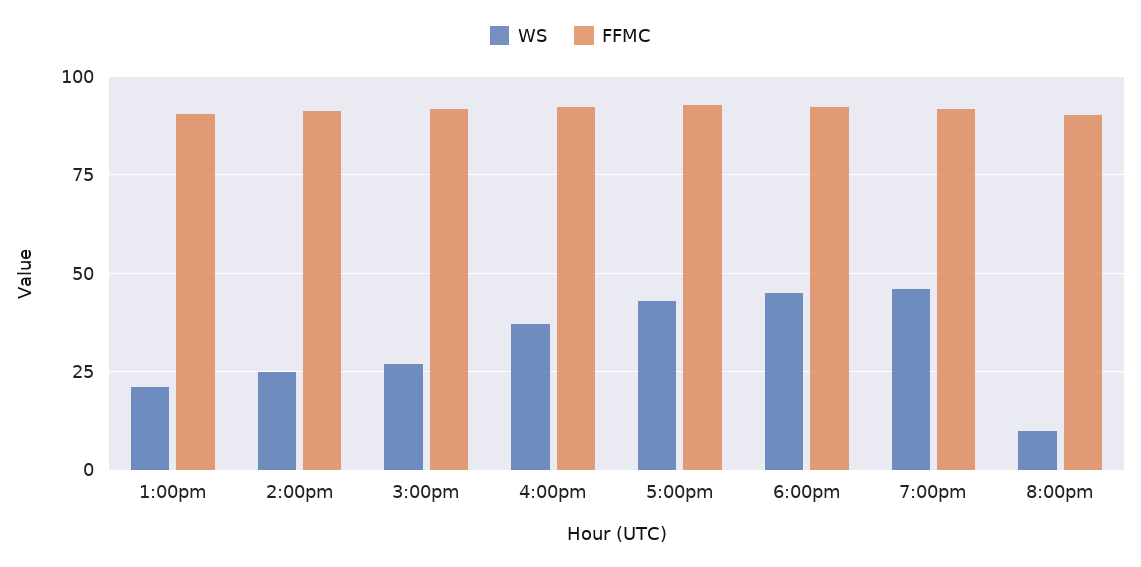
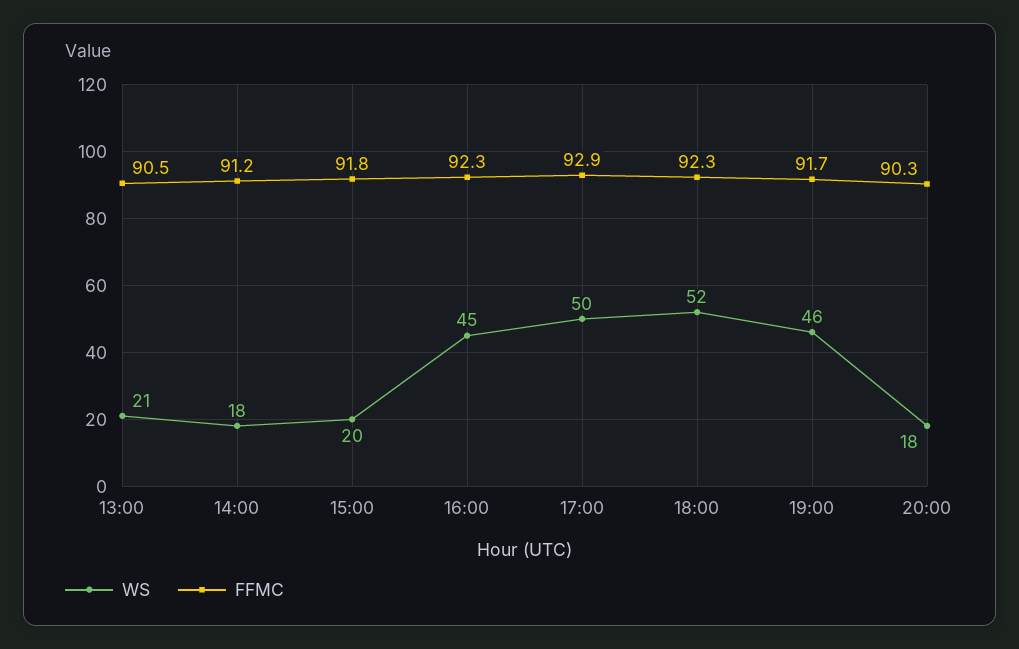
WS, 2:00pm: 25 -> 18
WS, 3:00pm: 27.5 -> 20
WS, 4:00pm: 37.5 -> 45
WS, 5:00pm: 42.5 -> 50
WS, 6:00pm: 45 -> 52
WS, 8:00pm: 10 -> 18

